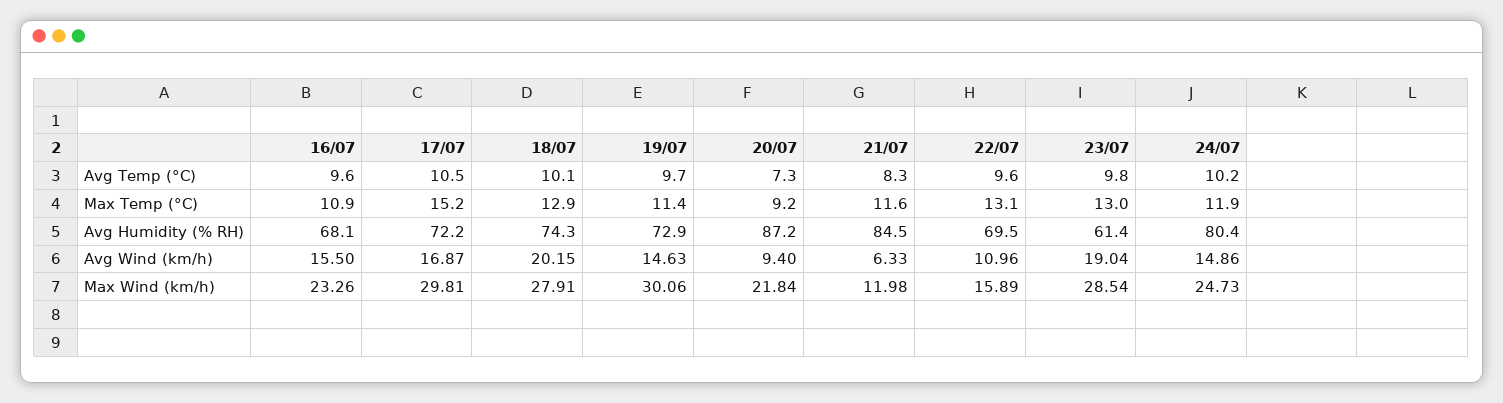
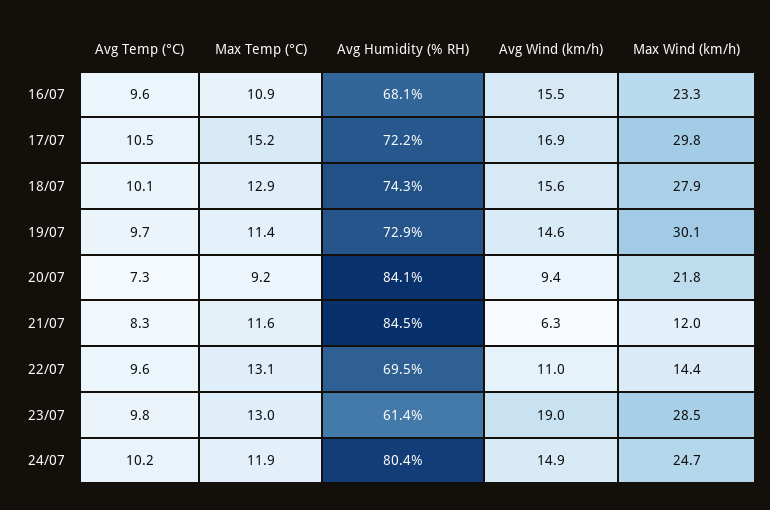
20/07, Avg Humidity (% RH): 87.2 -> 84.1
18/07, Avg Wind (km/h): 20.15 -> 15.6
22/07, Max Wind (km/h): 15.89 -> 14.4

